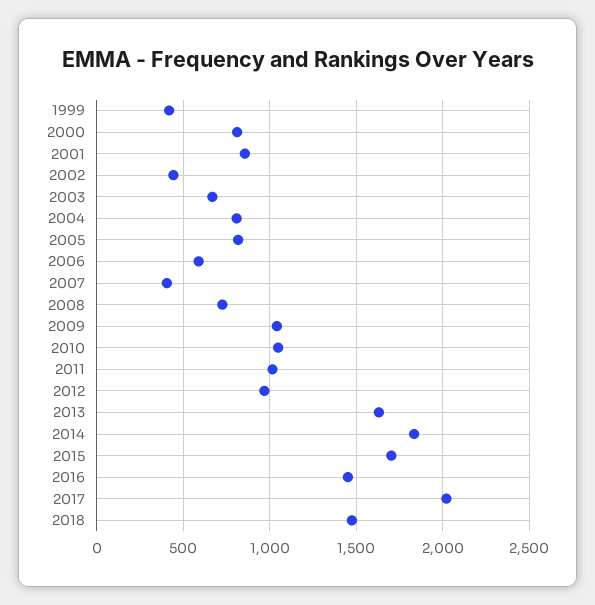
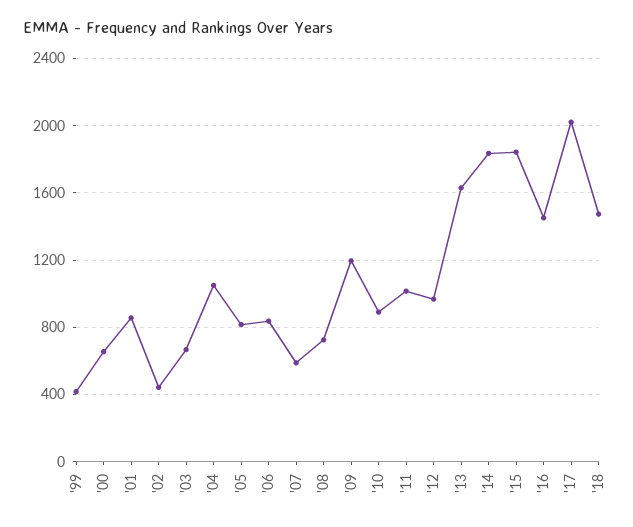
2000: 800 -> 650
2004: 800 -> 1050
2006: 600 -> 850
2007: 400 -> 600
2009: 1050 -> 1200
2010: 1050 -> 900
2015: 1700 -> 1850

